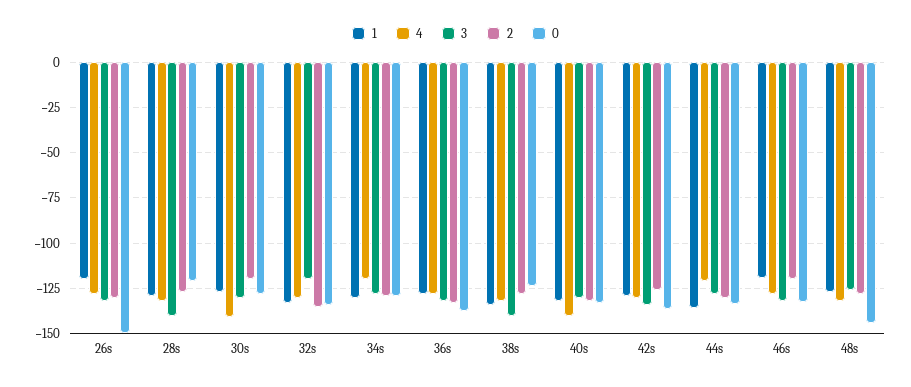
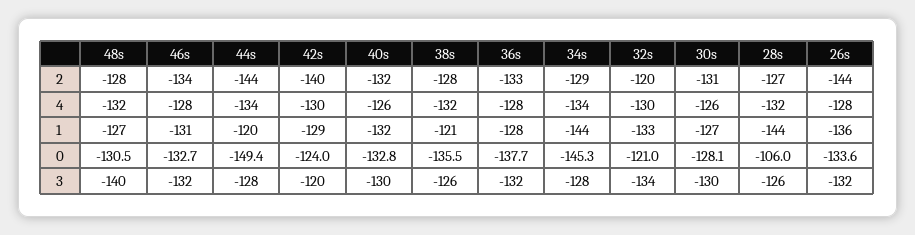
1, 26s: -120 -> -136
2, 26s: -130 -> -144
0, 26s: -150 -> -133.6
1, 28s: -130 -> -144
3, 28s: -140 -> -126
0, 28s: -120 -> -106
4, 30s: -140 -> -126
2, 30s: -120 -> -131
3, 32s: -120 -> -134
2, 32s: -135 -> -120
0, 32s: -135 -> -121
1, 34s: -130 -> -144
4, 34s: -120 -> -134
0, 34s: -130 -> -145.3
1, 38s: -135 -> -121
3, 38s: -140 -> -126
0, 38s: -125 -> -135.5
4, 40s: -140 -> -126
3, 42s: -135 -> -120
2, 42s: -125 -> -140
0, 42s: -135 -> -124
1, 44s: -135 -> -120
4, 44s: -120 -> -134
2, 44s: -130 -> -144
0, 44s: -135 -> -149.4
1, 46s: -120 -> -131
2, 46s: -120 -> -134
3, 48s: -125 -> -140
0, 48s: -145 -> -130.5

